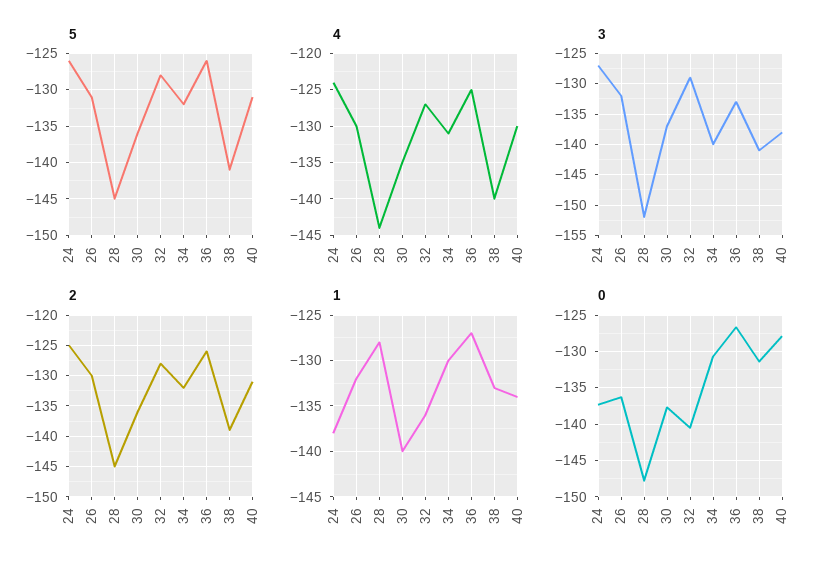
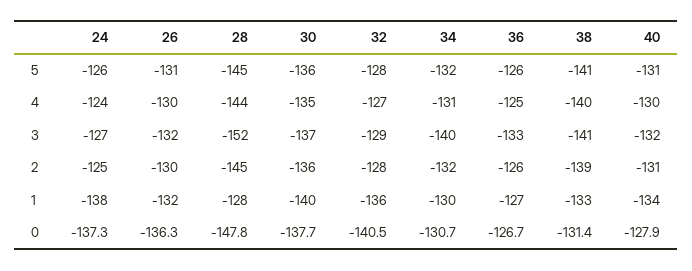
3, 40: -138 -> -132

